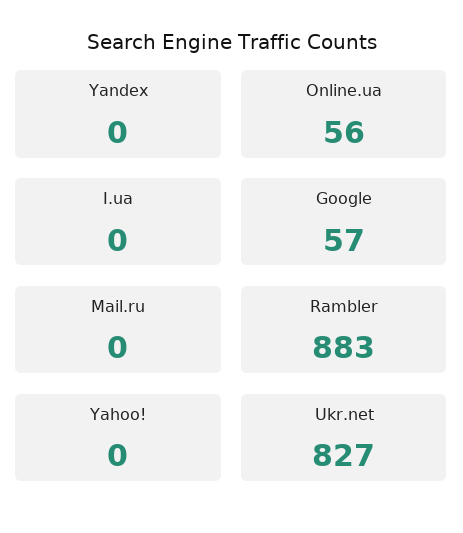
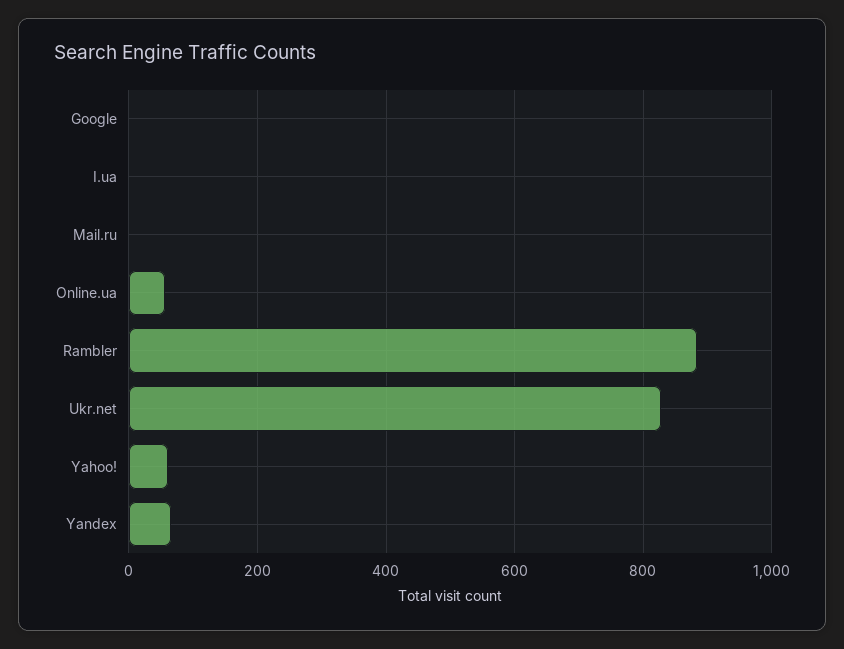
Yandex: 0 -> 60
Google: 57 -> 0
Yahoo!: 0 -> 60

